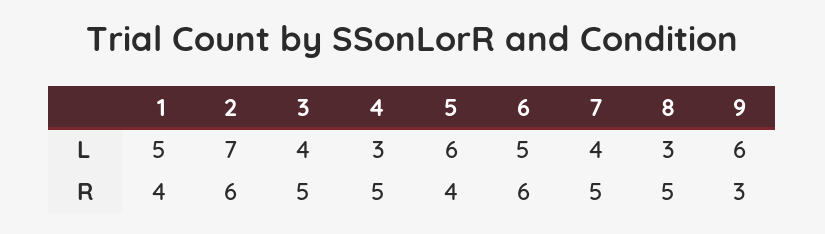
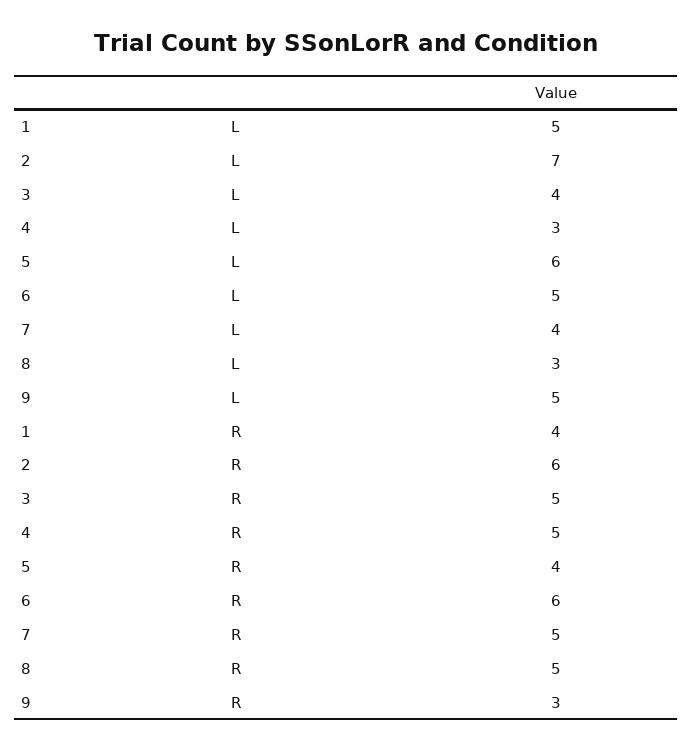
9, L: 6 -> 5

